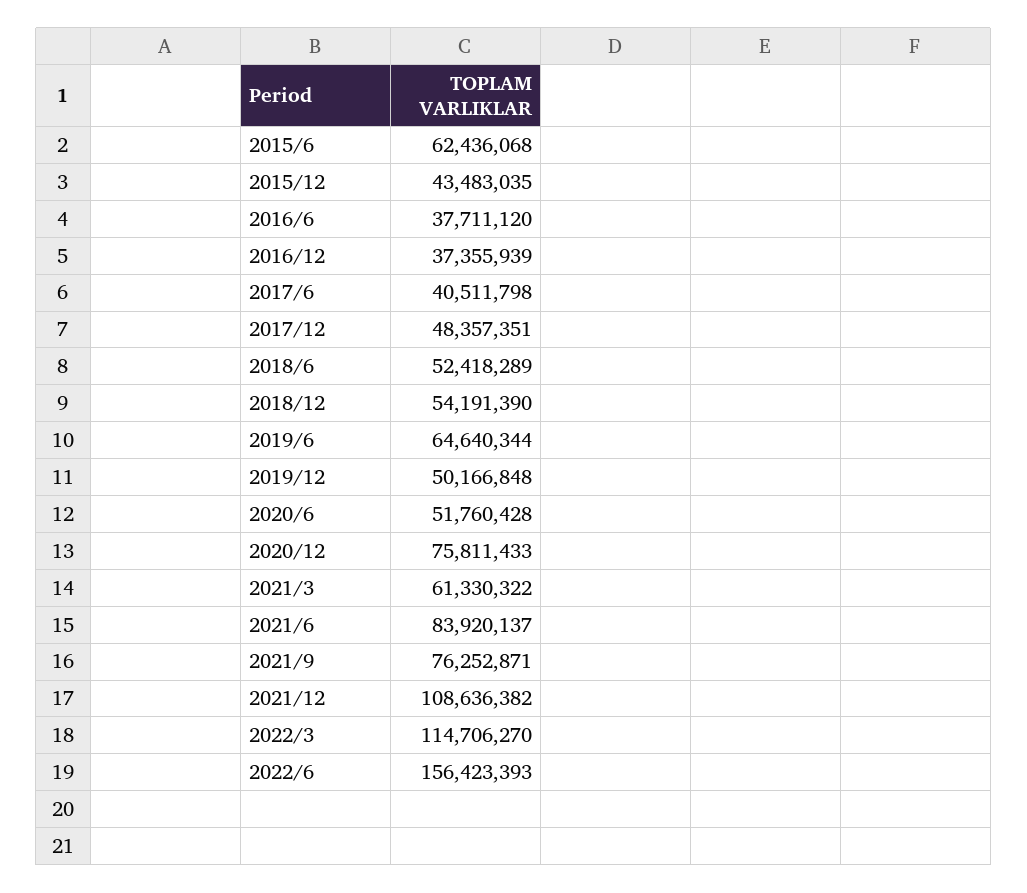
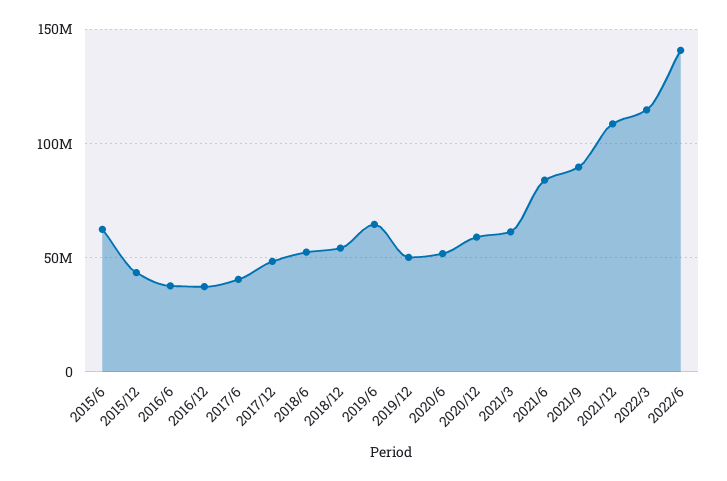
2020/12: 75811433 -> 60000000
2021/9: 76252871 -> 90000000
2022/6: 156423393 -> 140000000

